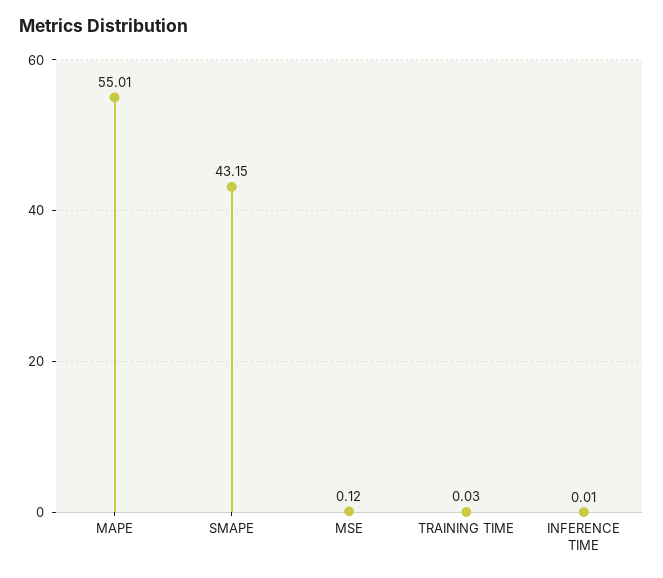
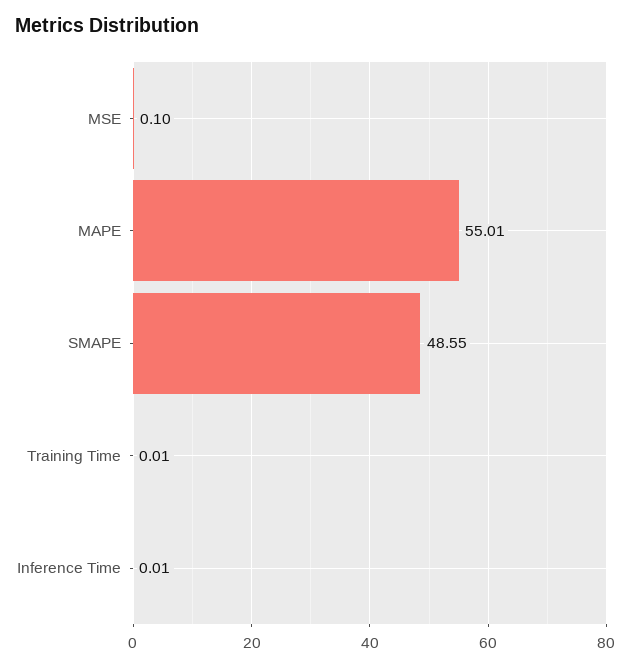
SMAPE: 43.15 -> 48.55
MSE: 0.12 -> 0.1
TRAINING TIME: 0.03 -> 0.01

